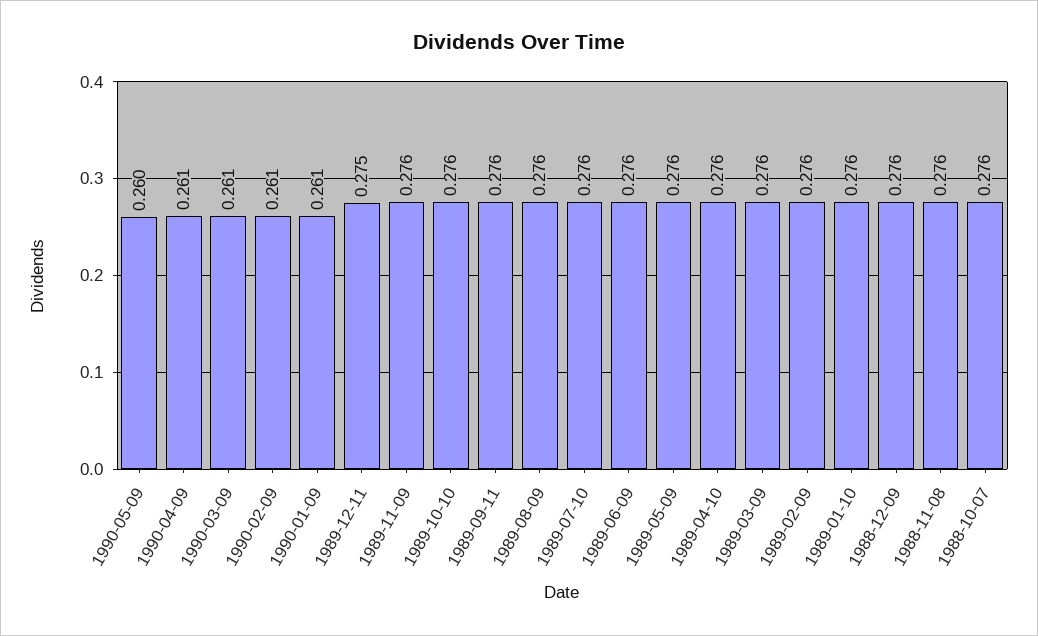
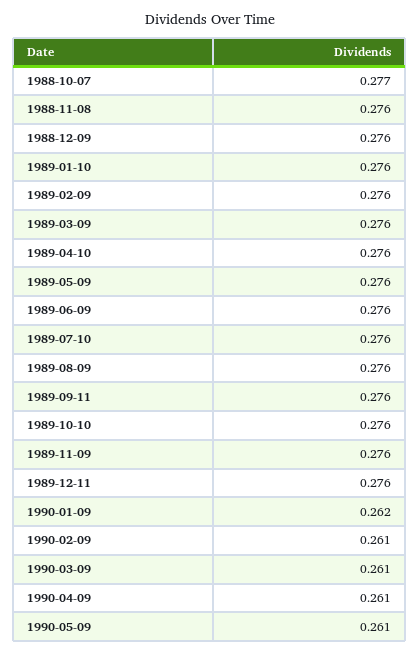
1990-05-09: 0.26 -> 0.261
1990-01-09: 0.261 -> 0.262
1989-12-11: 0.275 -> 0.276
1988-10-07: 0.276 -> 0.277

